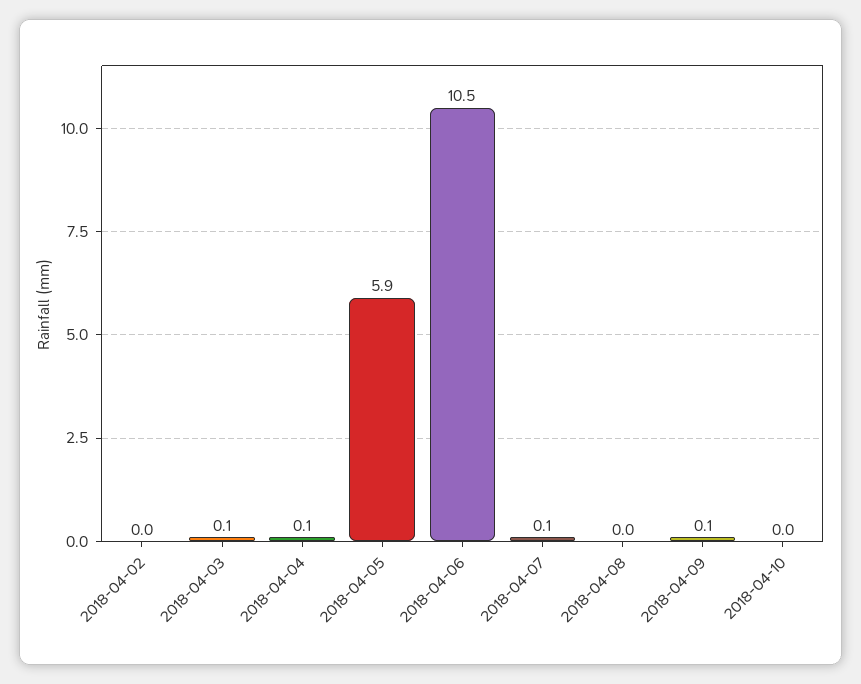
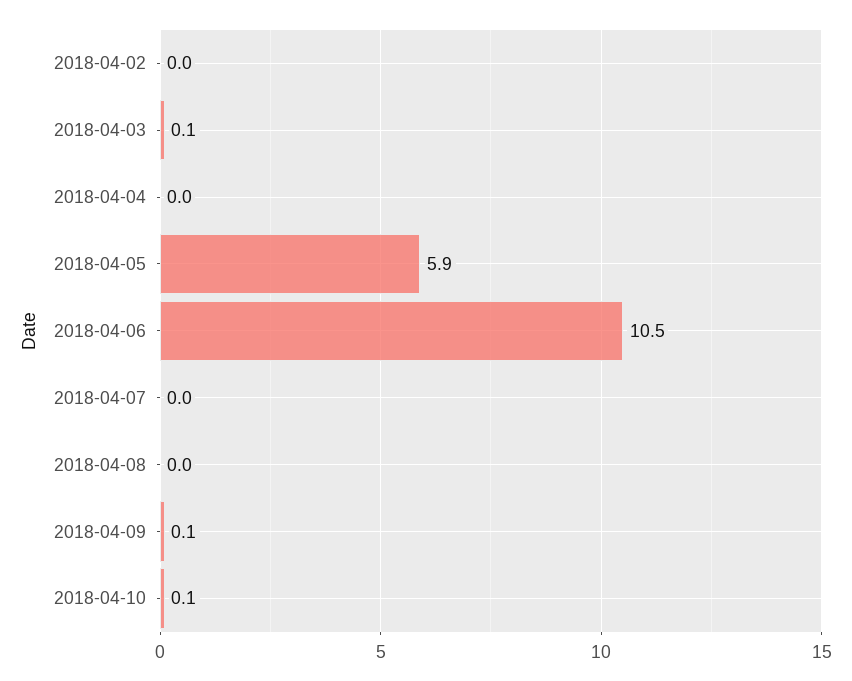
2018-04-04: 0.1 -> 0
2018-04-07: 0.1 -> 0
2018-04-10: 0 -> 0.1

